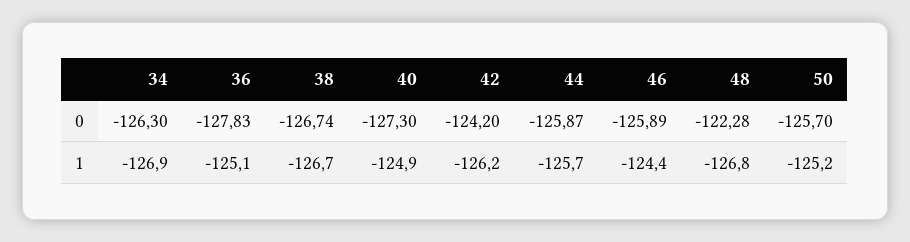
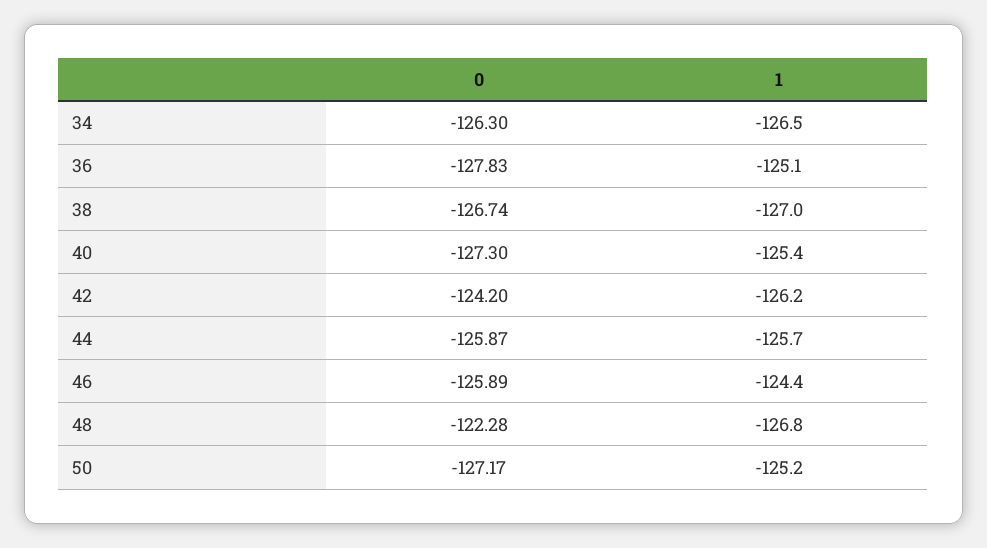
50, 0: -125.7 -> -127.17
34, 1: -126.9 -> -126.5
38, 1: -126.7 -> -127
40, 1: -124.9 -> -125.4

